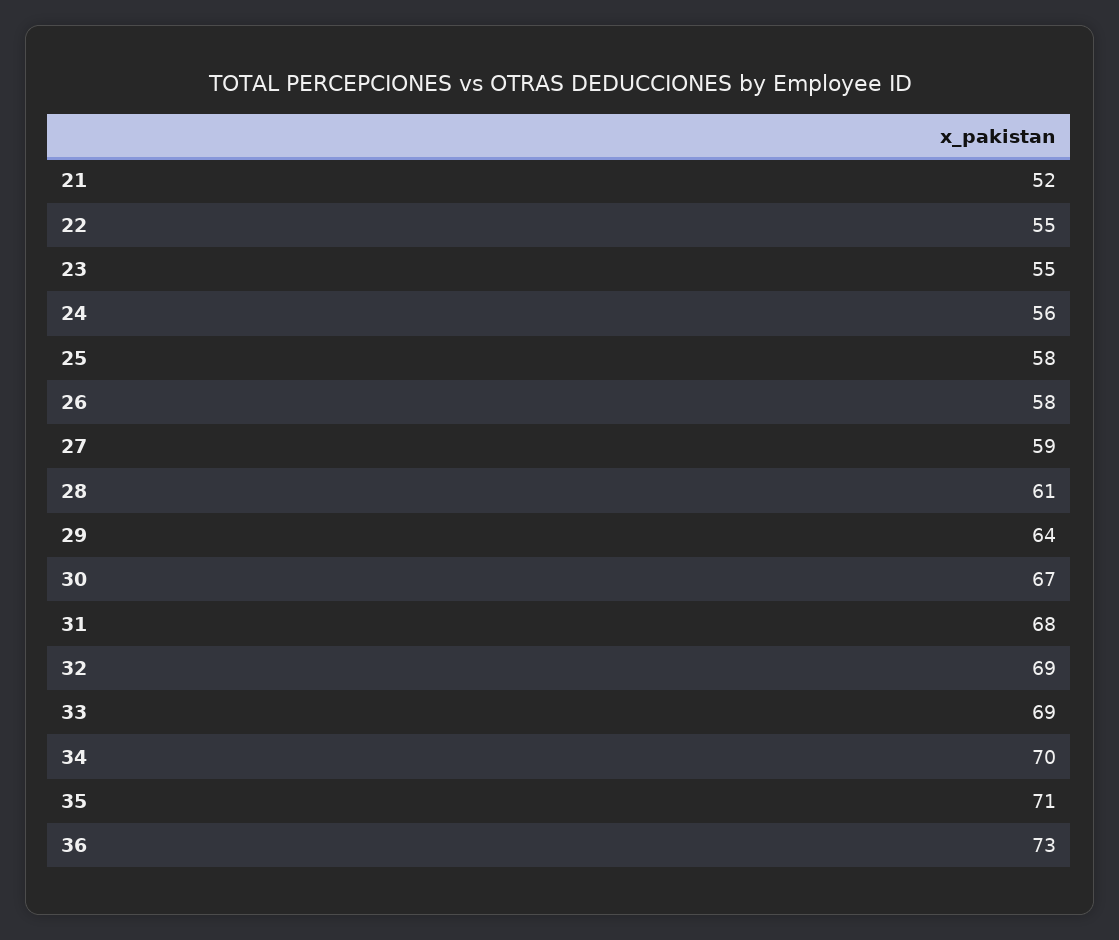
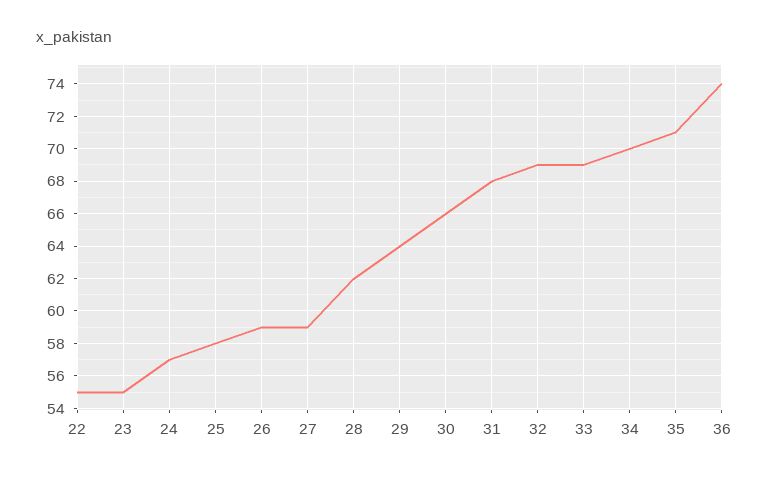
21: 52 -> none
24: 56 -> 57
26: 58 -> 59
28: 61 -> 62
30: 67 -> 66
36: 73 -> 74

